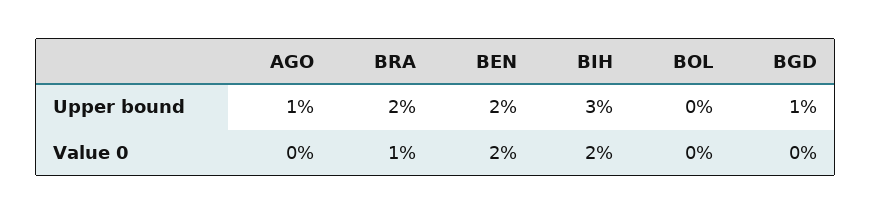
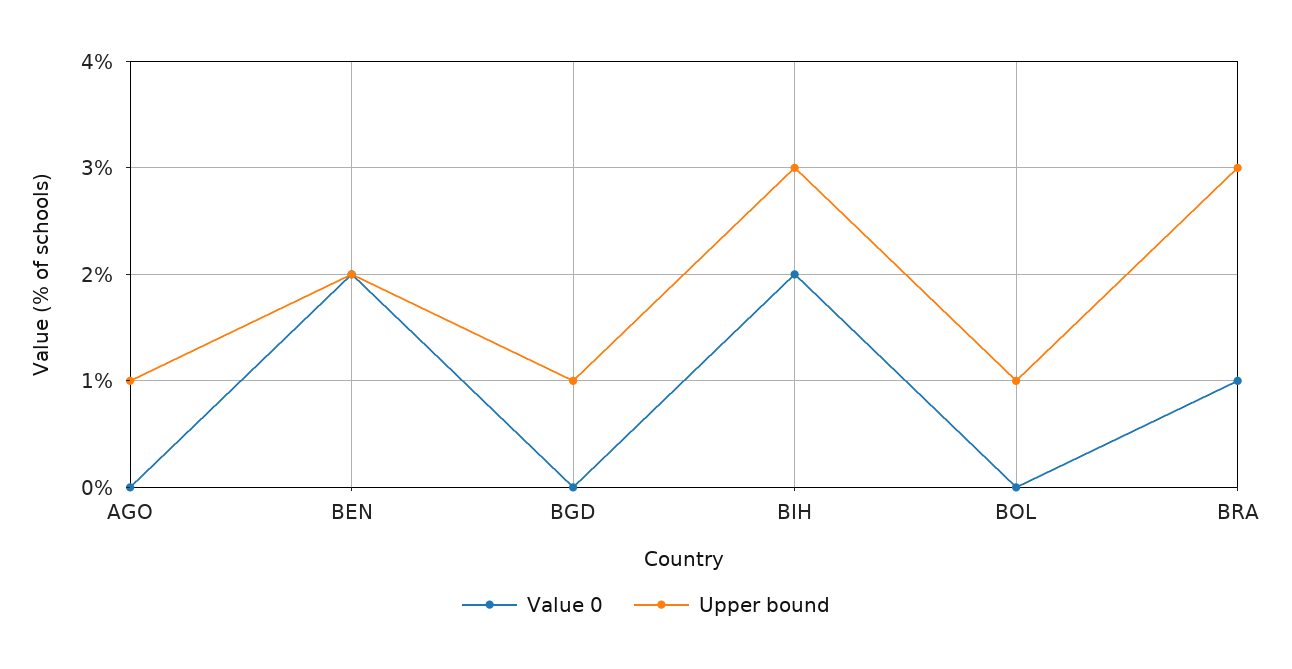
Upper bound, BRA: 2 -> 3
Upper bound, BOL: 0 -> 1

